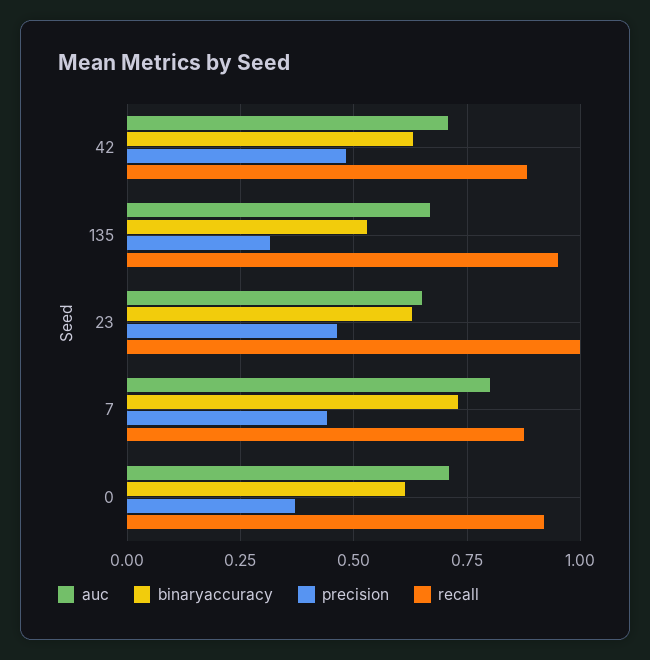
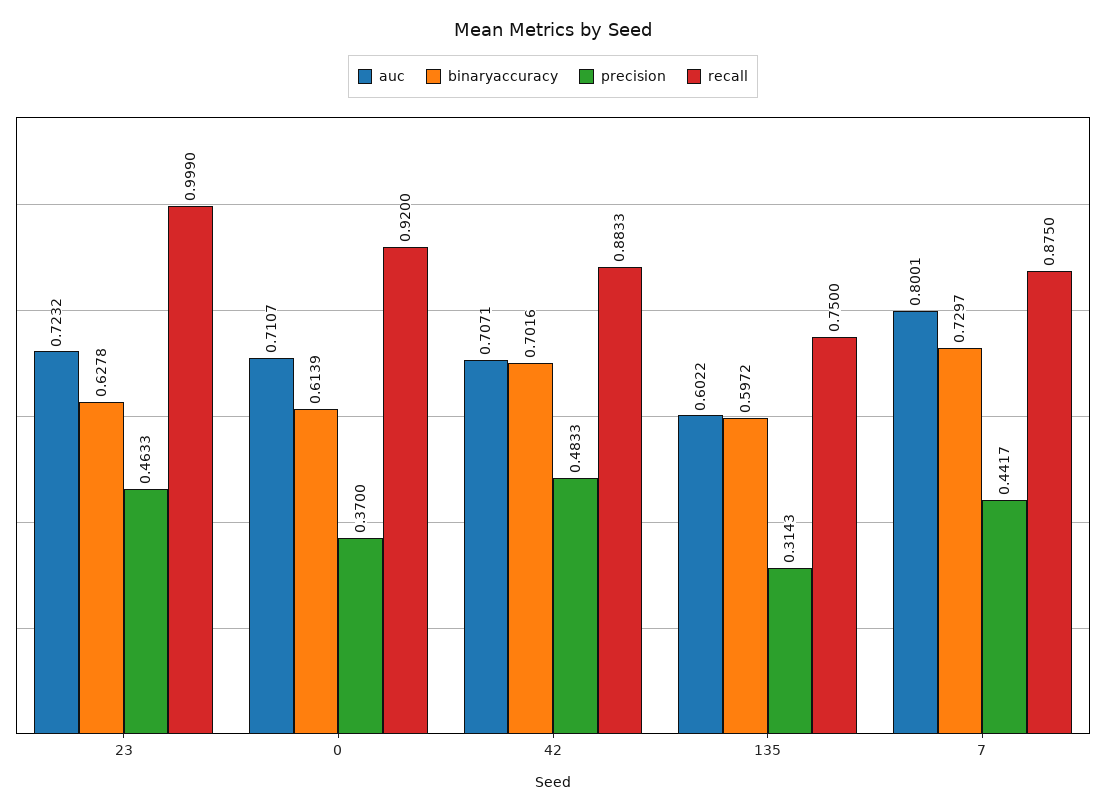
binaryaccuracy, 42: 0.625 -> 0.7016
auc, 135: 0.675 -> 0.6022
binaryaccuracy, 135: 0.525 -> 0.5972
recall, 135: 0.95 -> 0.75
auc, 23: 0.65 -> 0.7232

